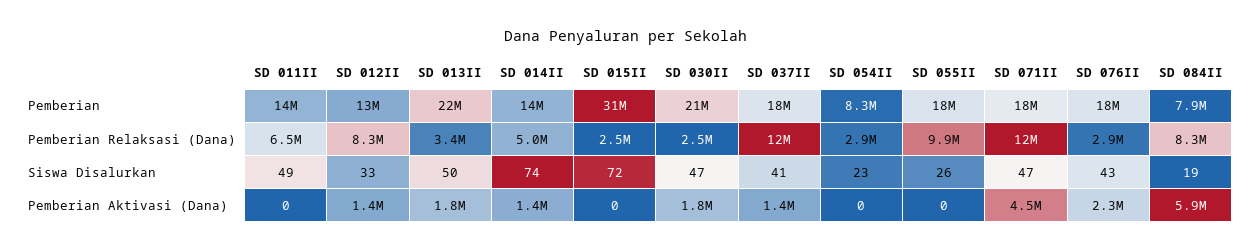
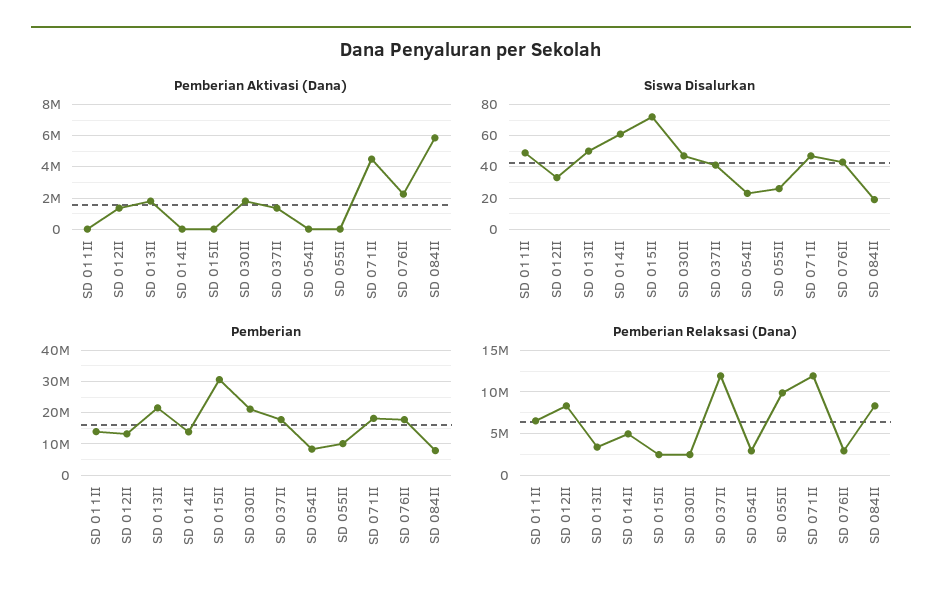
Pemberian, SD 055II: 18000000 -> 10000000
Siswa Disalurkan, SD 014II: 74 -> 60
Pemberian Aktivasi (Dana), SD 014II: 1400000 -> 0

